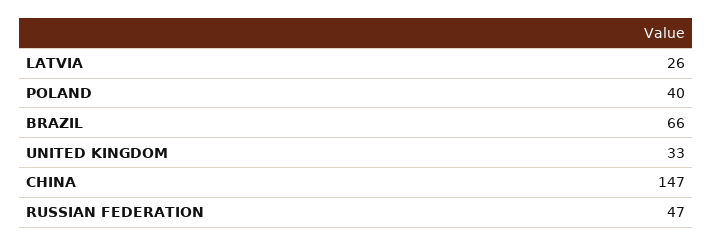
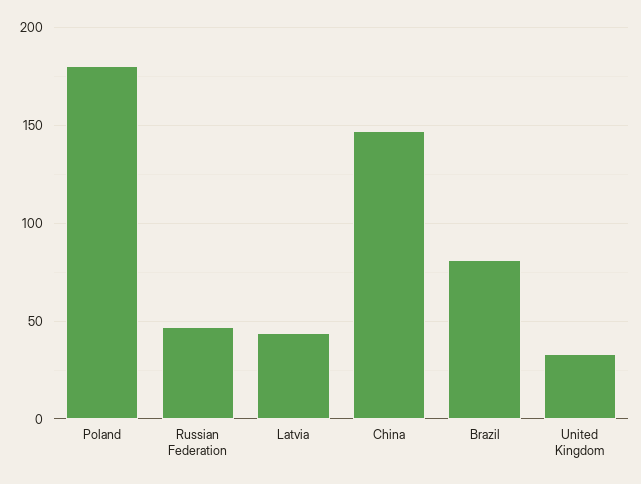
LATVIA: 26 -> 45
POLAND: 40 -> 180
BRAZIL: 66 -> 80

